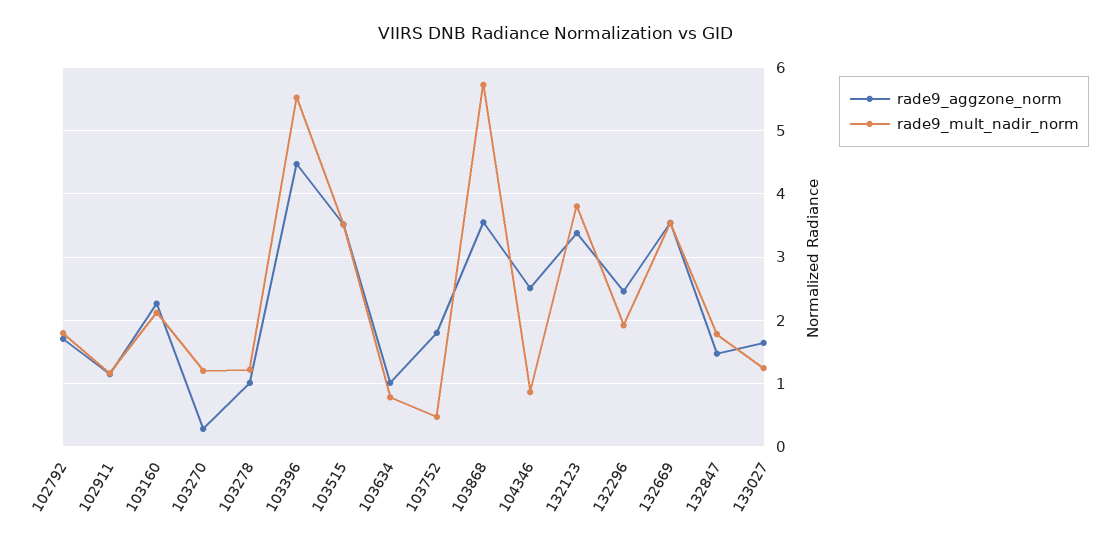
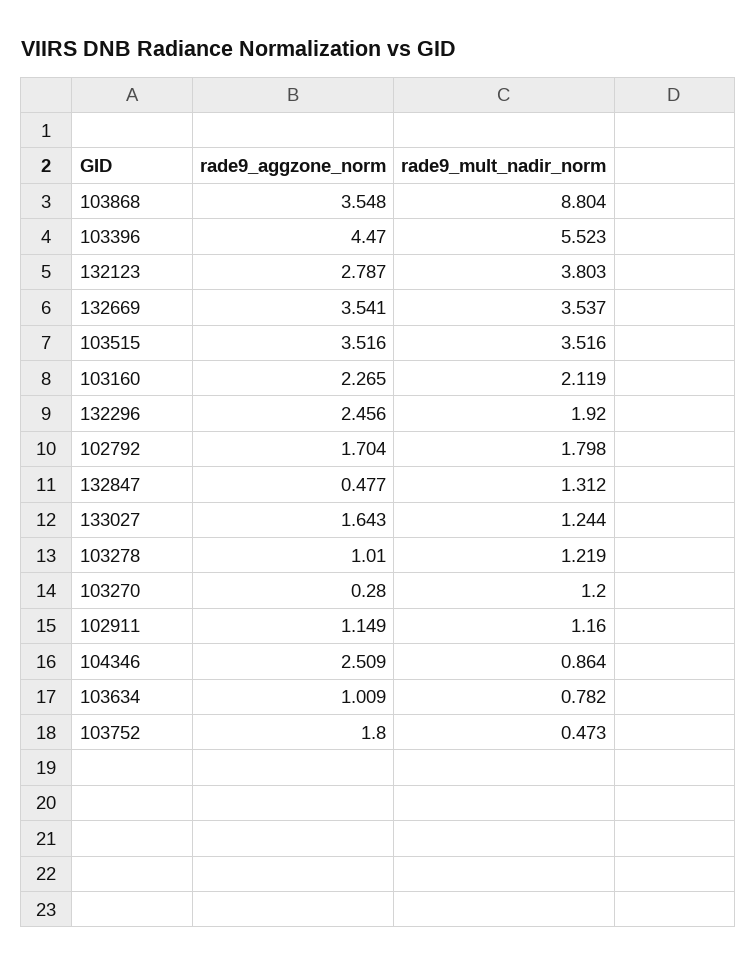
rade9_mult_nadir_norm, 103868: 5.7 -> 8.804
rade9_aggzone_norm, 132123: 3.4 -> 2.787
rade9_aggzone_norm, 132847: 1.5 -> 0.477
rade9_mult_nadir_norm, 132847: 1.8 -> 1.312

